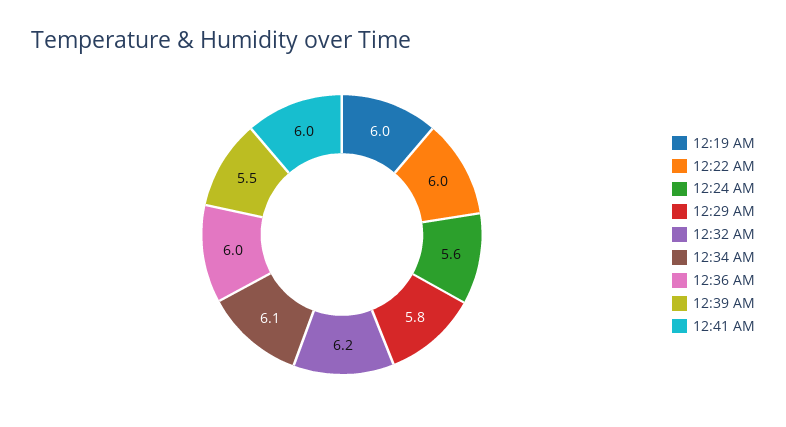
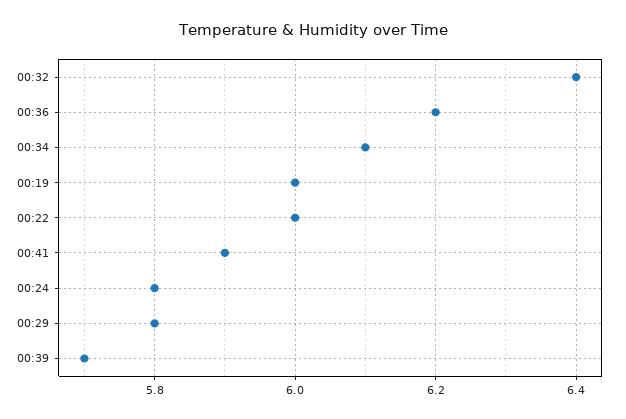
12:24 AM: 5.6 -> 5.8
12:32 AM: 6.2 -> 6.4
12:36 AM: 6 -> 6.2
12:39 AM: 5.5 -> 5.7
12:41 AM: 6 -> 5.9

